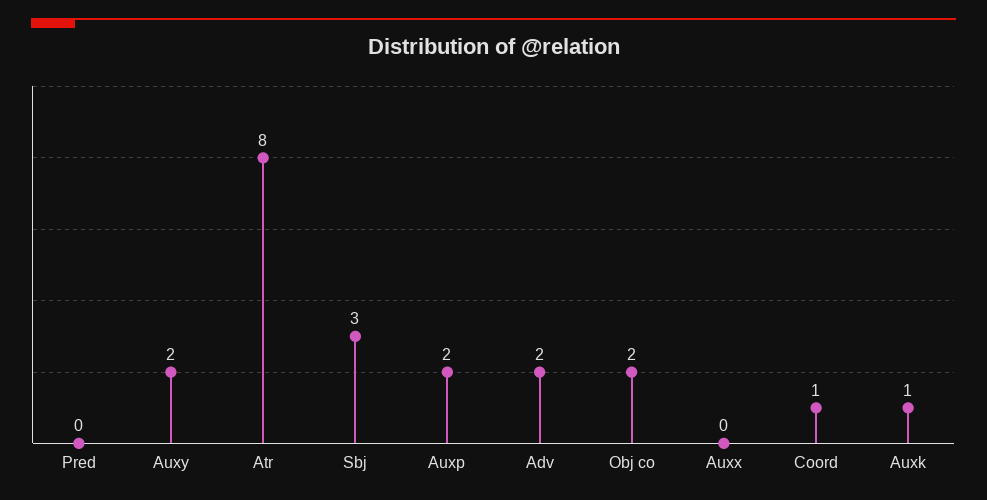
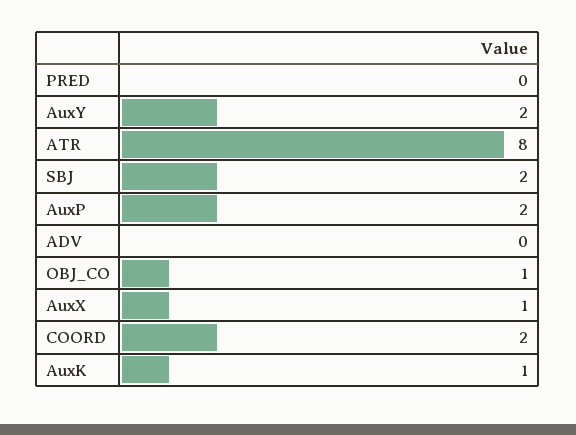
Sbj: 3 -> 2
Adv: 2 -> 0
Obj co: 2 -> 1
Auxx: 0 -> 1
Coord: 1 -> 2

